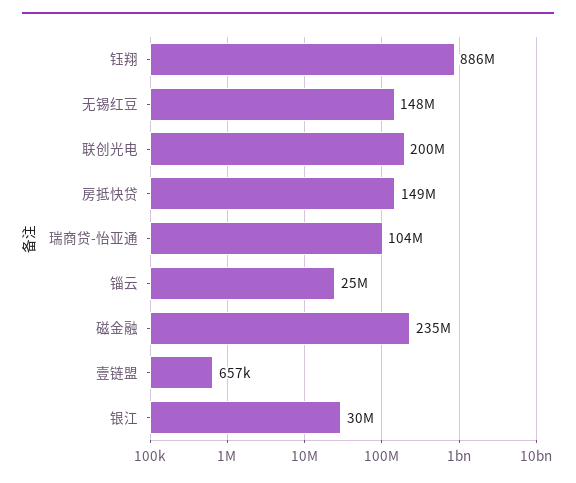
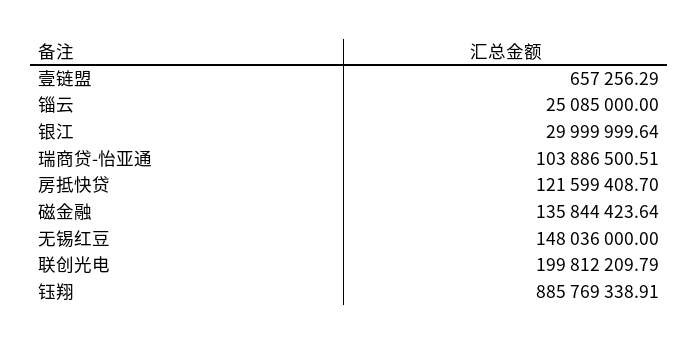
房抵快贷: 149000000 -> 121599408.7
磁金融: 235000000 -> 135844423.64

